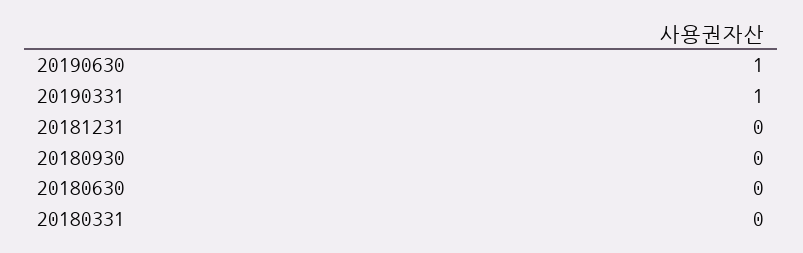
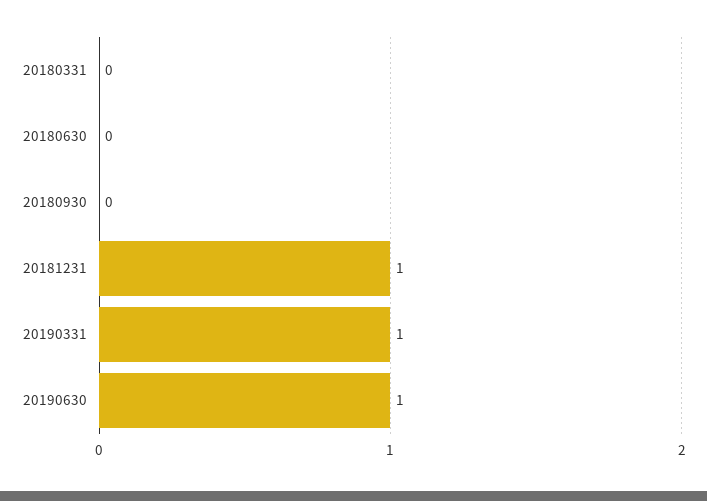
20181231: 0 -> 1

